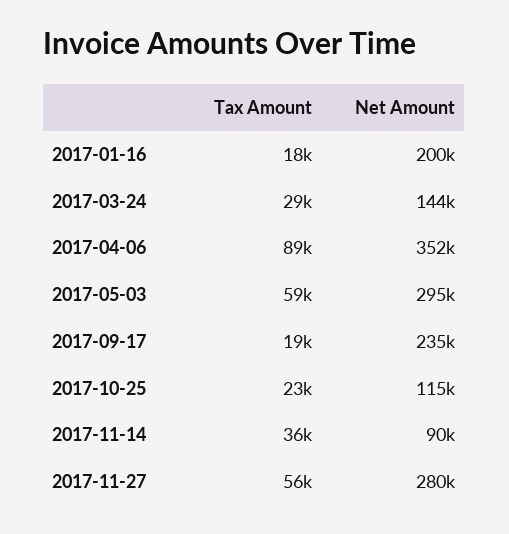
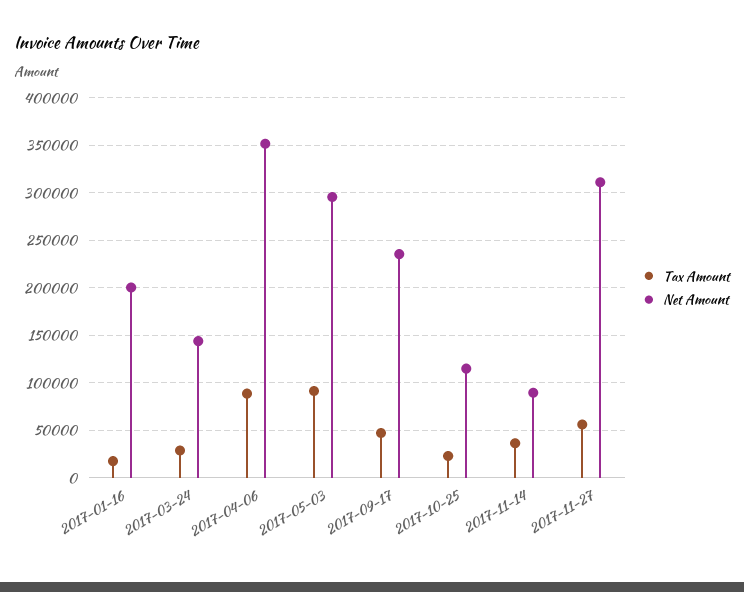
Tax Amount, 2017-05-03: 59000 -> 90000
Tax Amount, 2017-09-17: 19000 -> 50000
Net Amount, 2017-11-27: 280000 -> 310000

